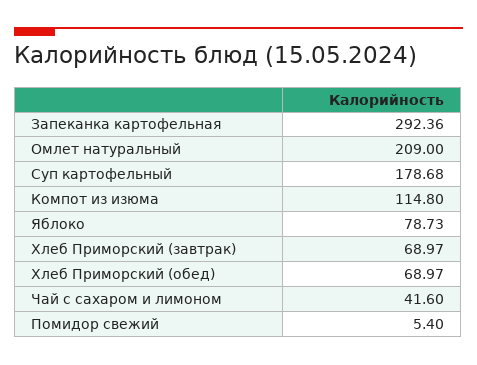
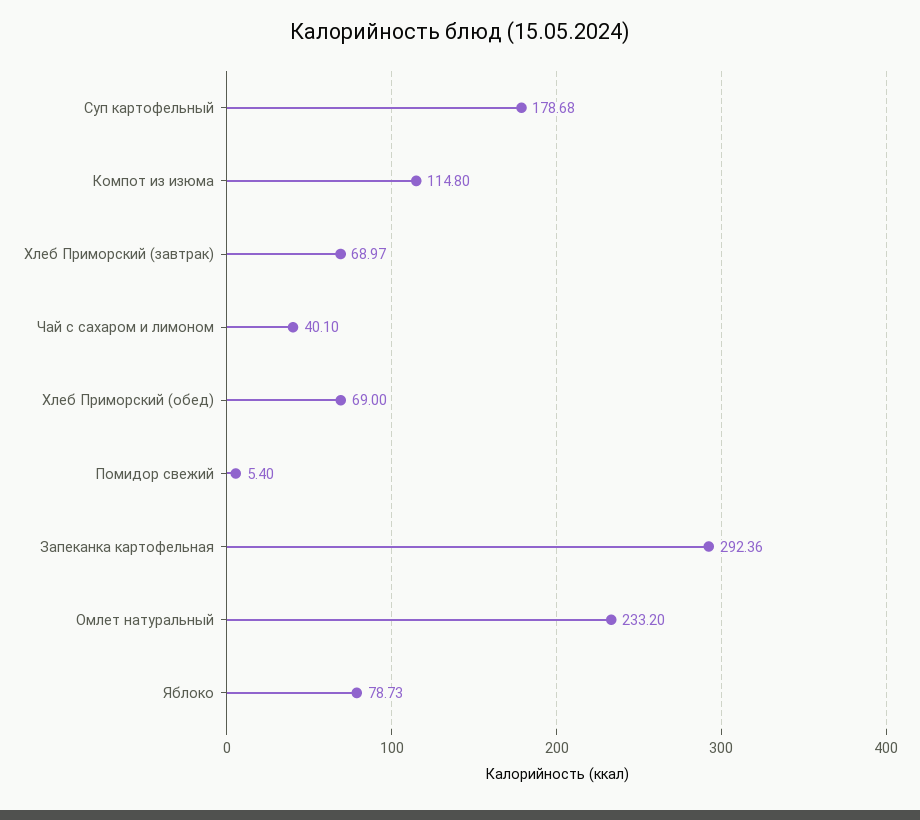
Омлет натуральный: 209 -> 233.2
Хлеб Приморский (обед): 68.97 -> 69
Чай с сахаром и лимоном: 41.6 -> 40.1

